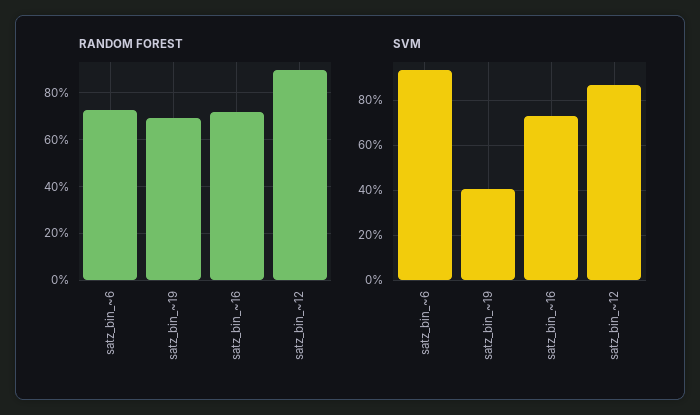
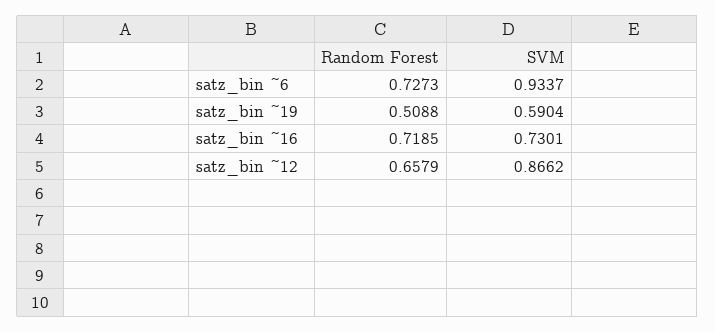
RANDOM FOREST, satz_bin_~19: 0.7 -> 0.5088
RANDOM FOREST, satz_bin_~12: 0.9 -> 0.6579
SVM, satz_bin_~19: 0.4 -> 0.5904

